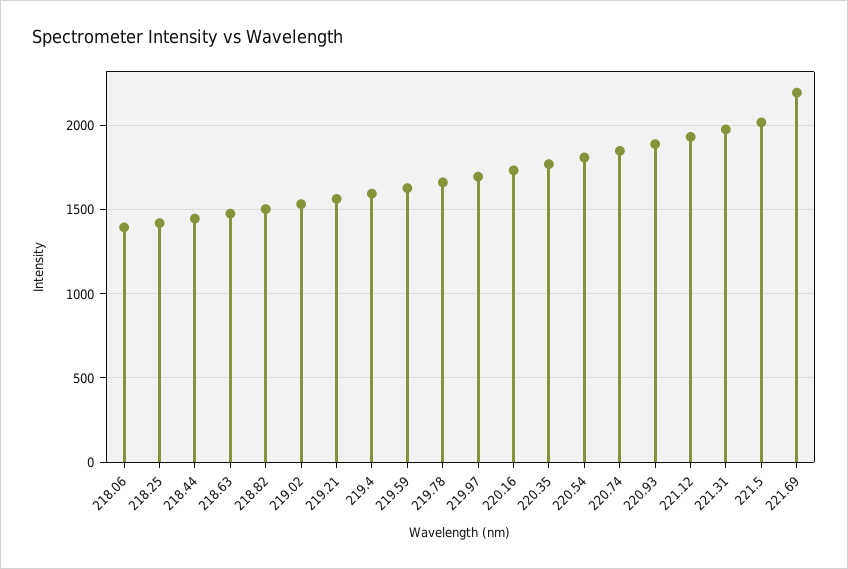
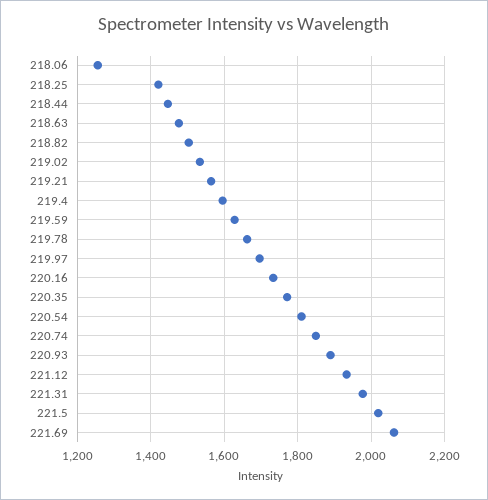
218.06: 1400 -> 1260
221.69: 2200 -> 2060

